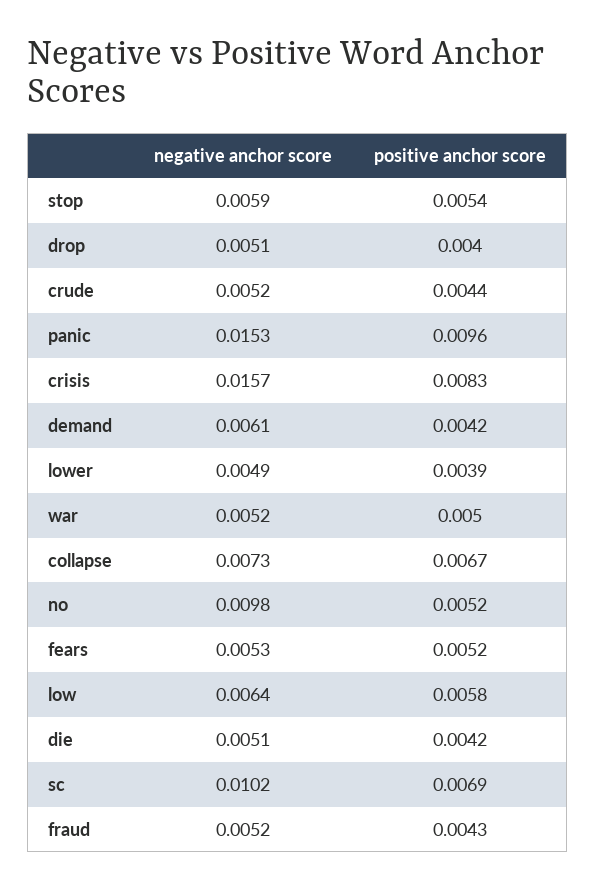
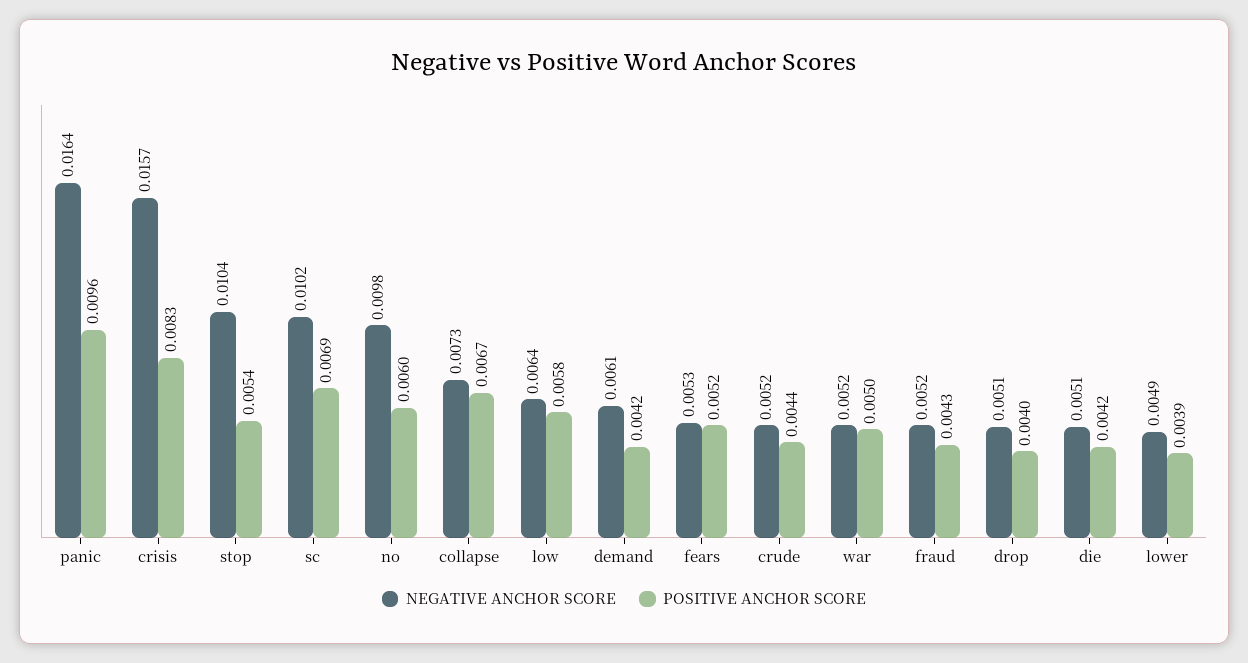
negative anchor score, stop: 0.0059 -> 0.0104
negative anchor score, panic: 0.0153 -> 0.0164
positive anchor score, no: 0.0052 -> 0.006

